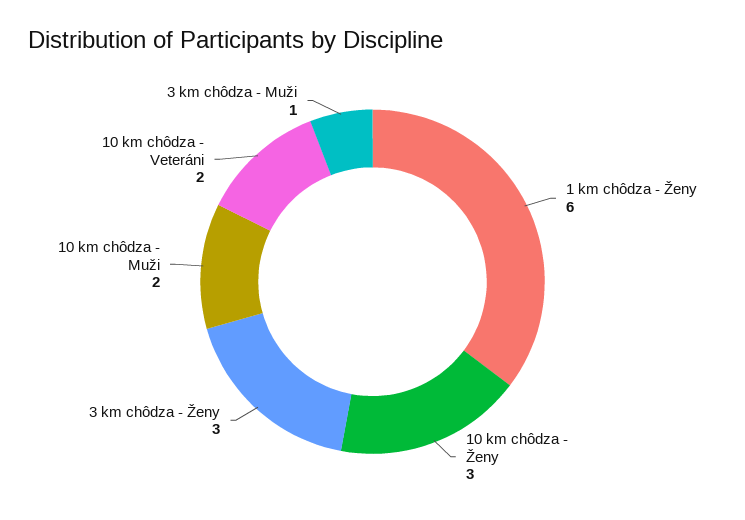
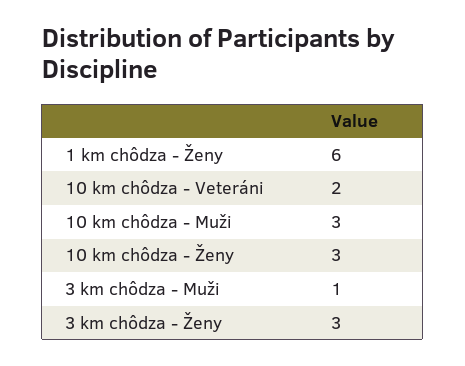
10 km chôdza - Muži: 2 -> 3

